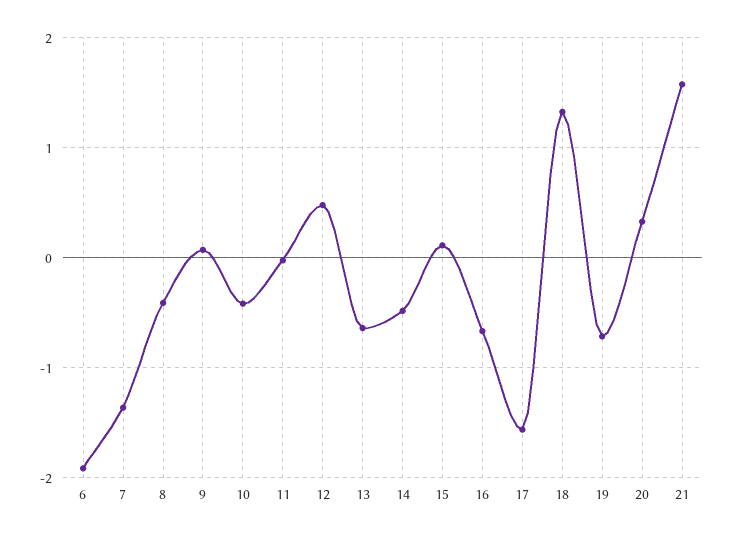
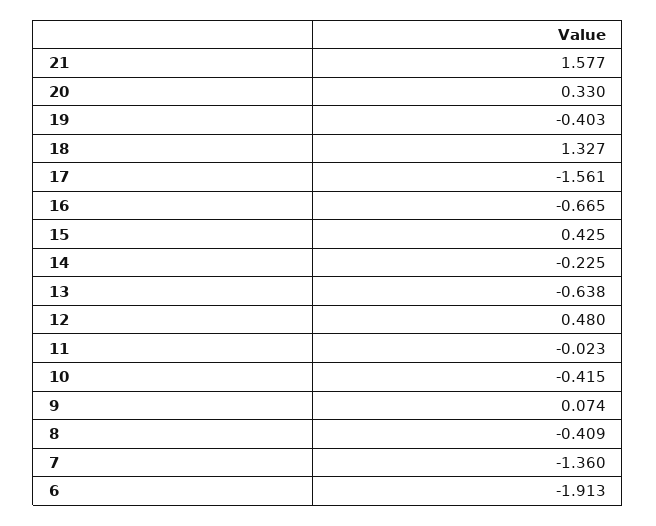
14: -0.5 -> -0.225
15: 0.1 -> 0.425
19: -0.7 -> -0.403

